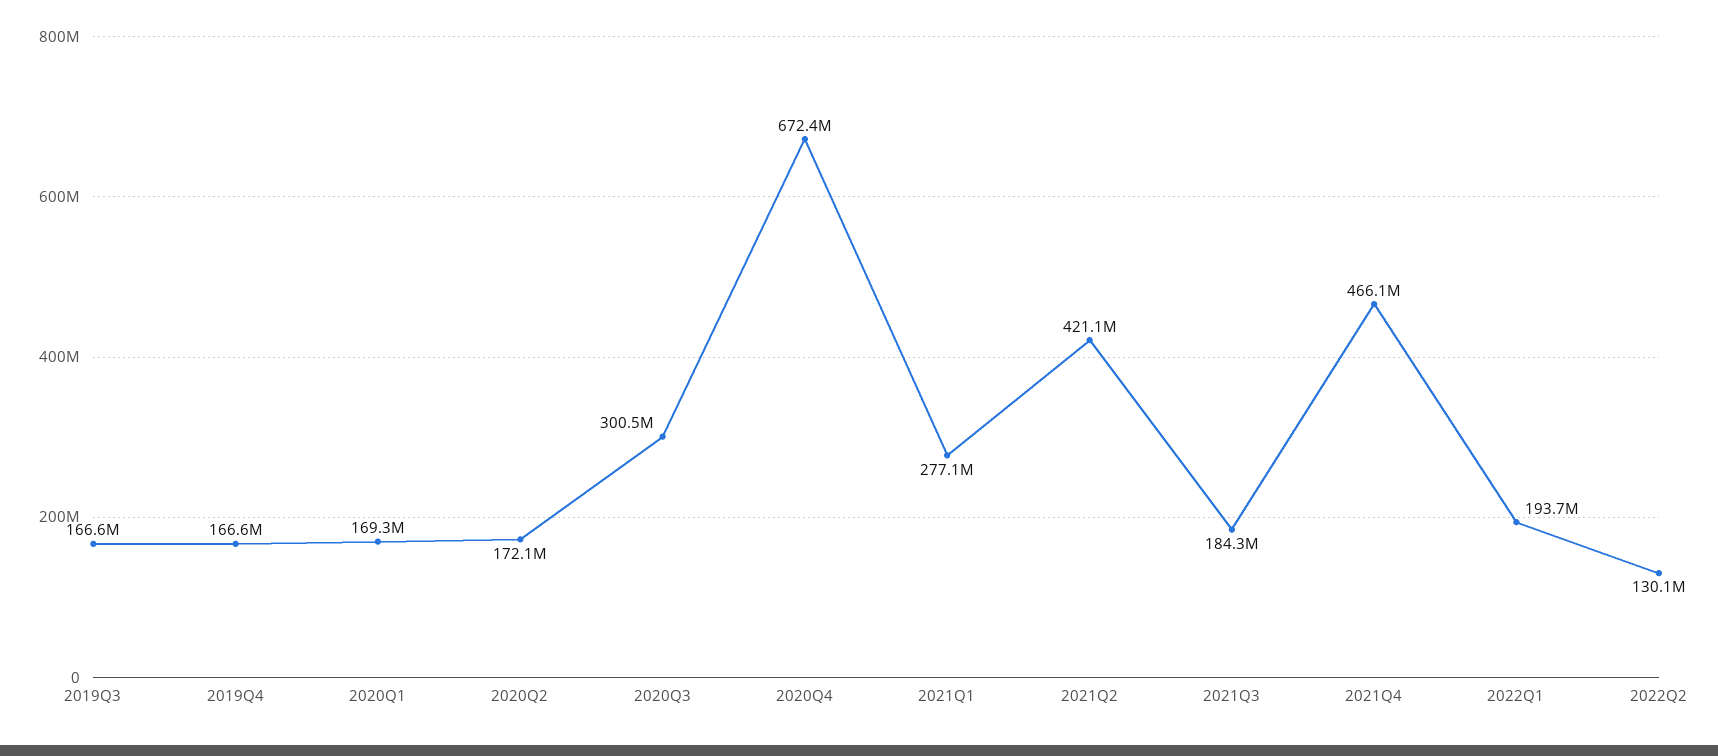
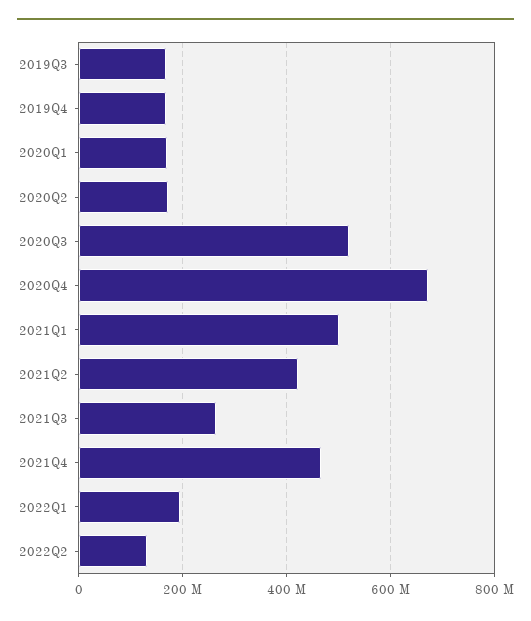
2020Q3: 300500000 -> 520000000
2021Q1: 277100000 -> 500000000
2021Q3: 184300000 -> 260000000

